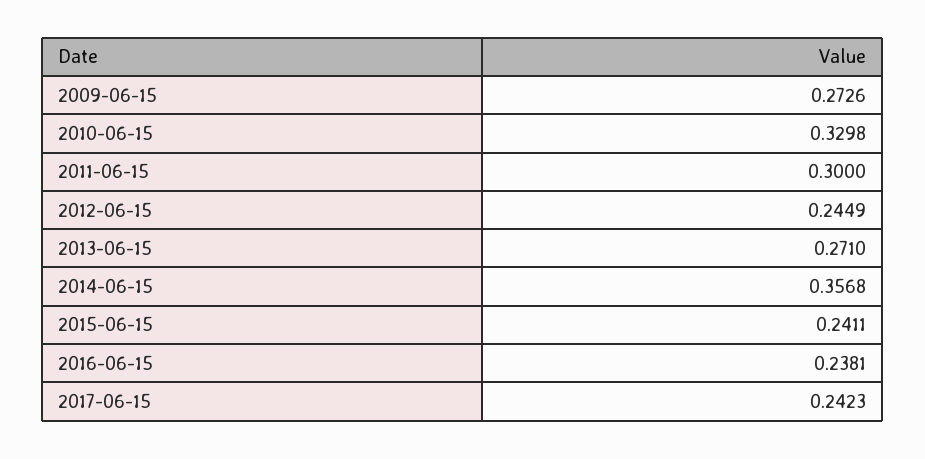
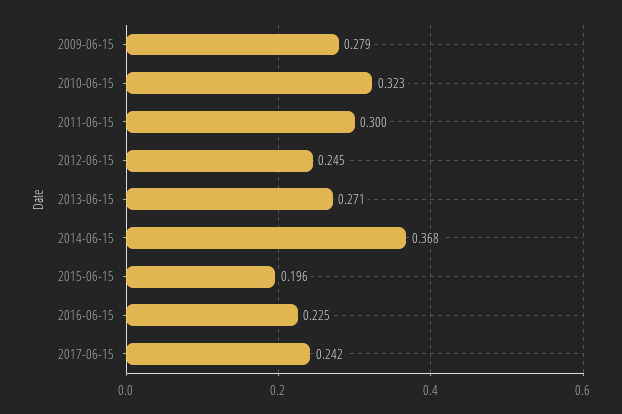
2009-06-15: 0.2726 -> 0.279
2010-06-15: 0.3298 -> 0.323
2014-06-15: 0.3568 -> 0.368
2015-06-15: 0.2411 -> 0.196
2016-06-15: 0.2381 -> 0.225

